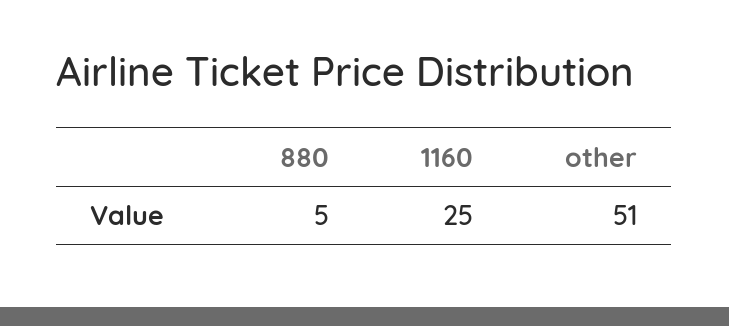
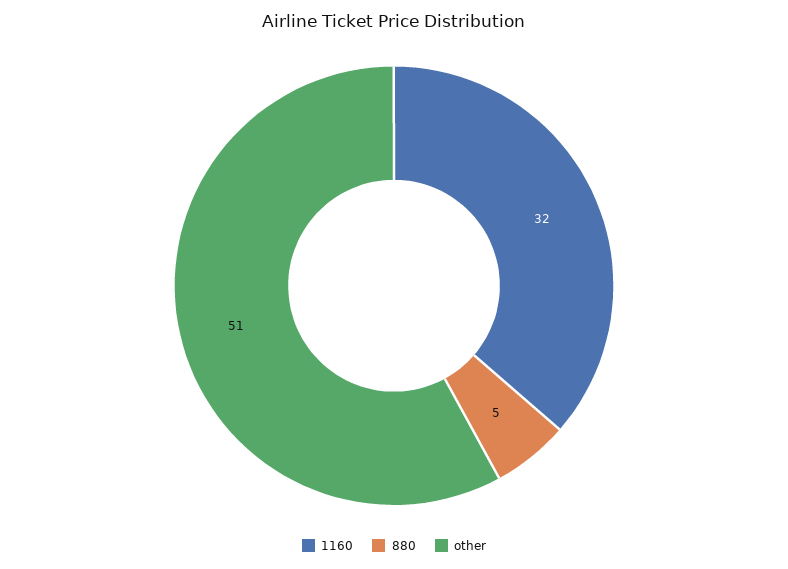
1160: 25 -> 32

